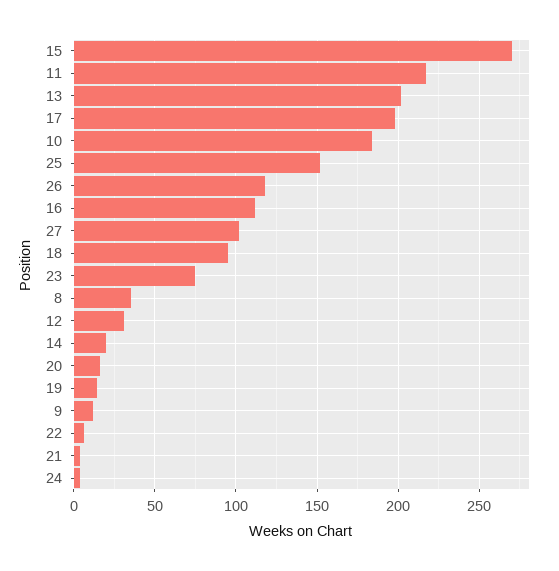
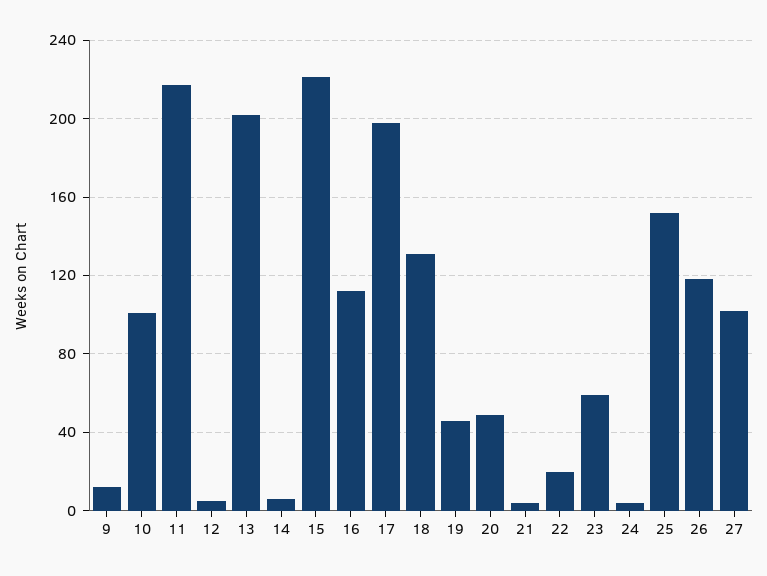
15: 270 -> 220
10: 185 -> 100
18: 95 -> 130
23: 75 -> 60
8: 35 -> none
12: 30 -> 5
14: 20 -> 5
20: 15 -> 50
19: 15 -> 45
22: 5 -> 20

